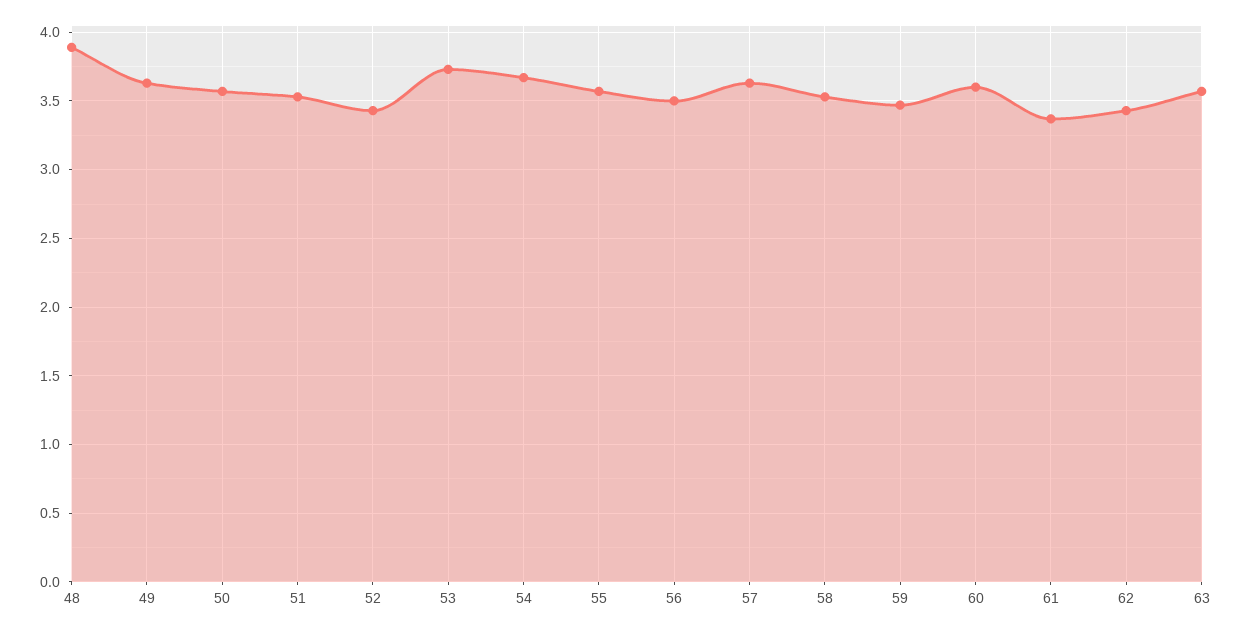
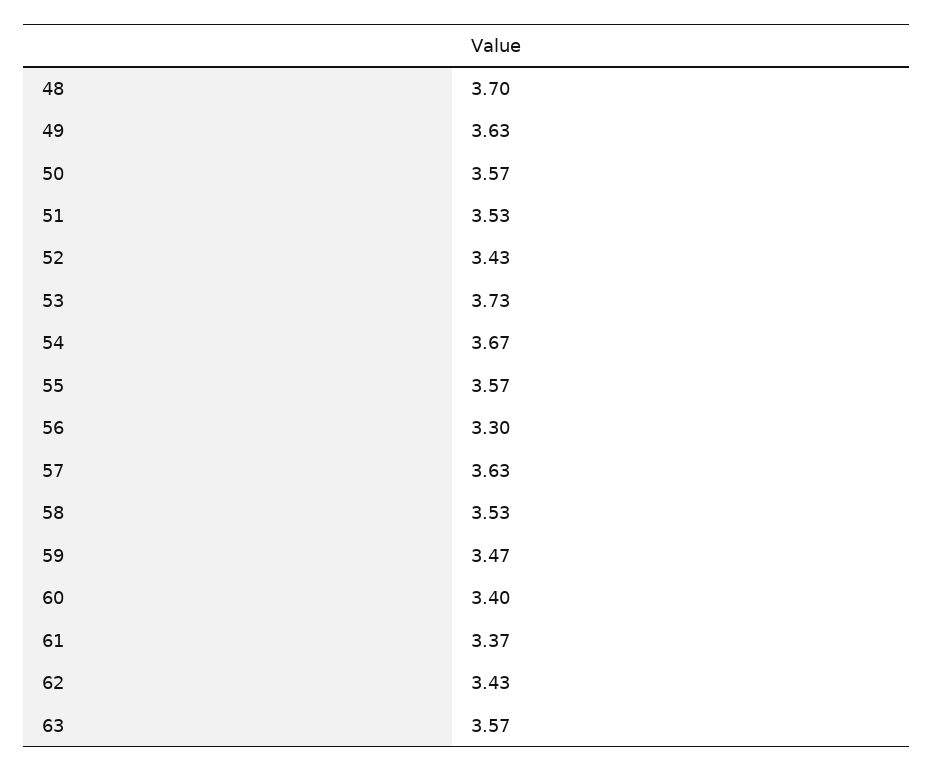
48: 3.9 -> 3.7
56: 3.5 -> 3.3
60: 3.6 -> 3.4

